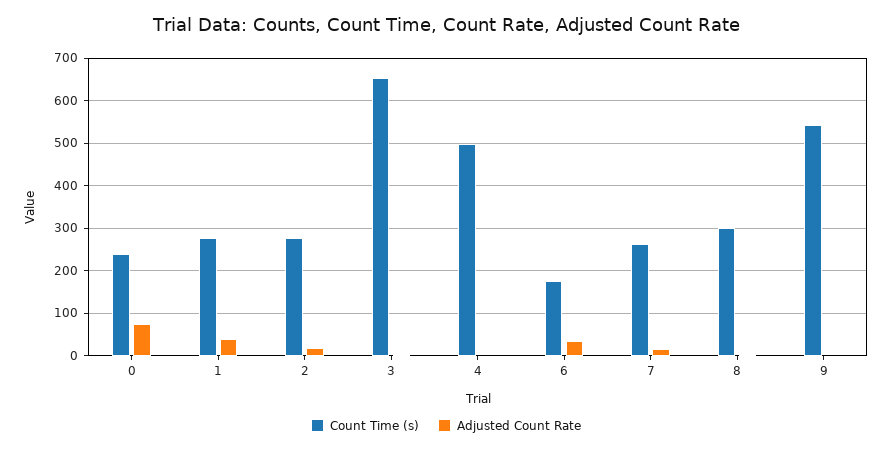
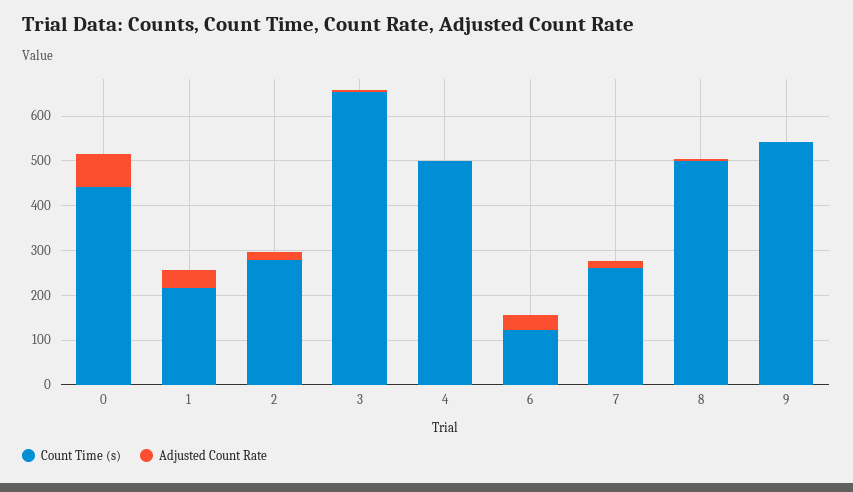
Count Time (s), 0: 240 -> 440
Count Time (s), 1: 280 -> 220
Count Time (s), 6: 180 -> 120
Count Time (s), 8: 300 -> 500

